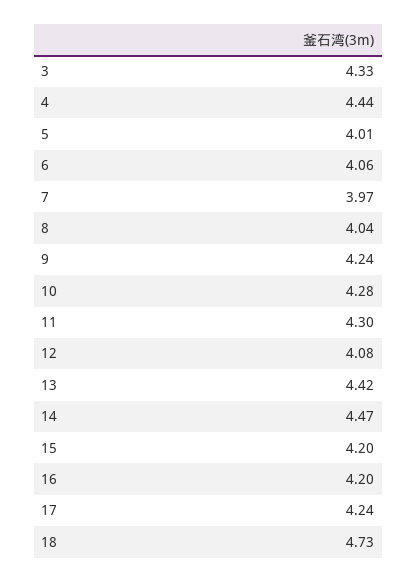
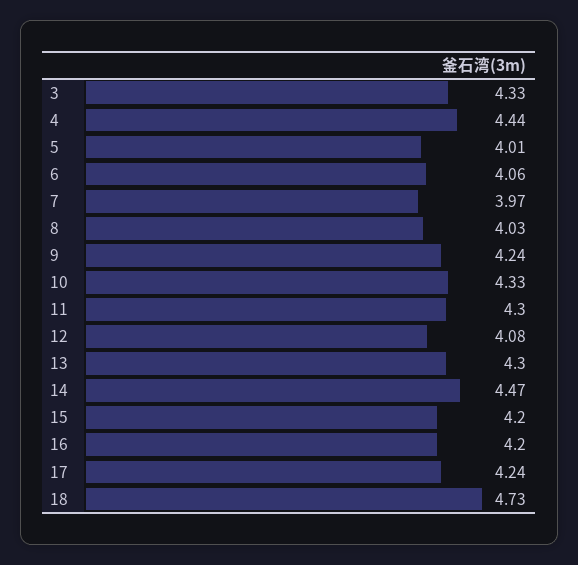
8: 4.04 -> 4.03
10: 4.28 -> 4.33
13: 4.42 -> 4.3

